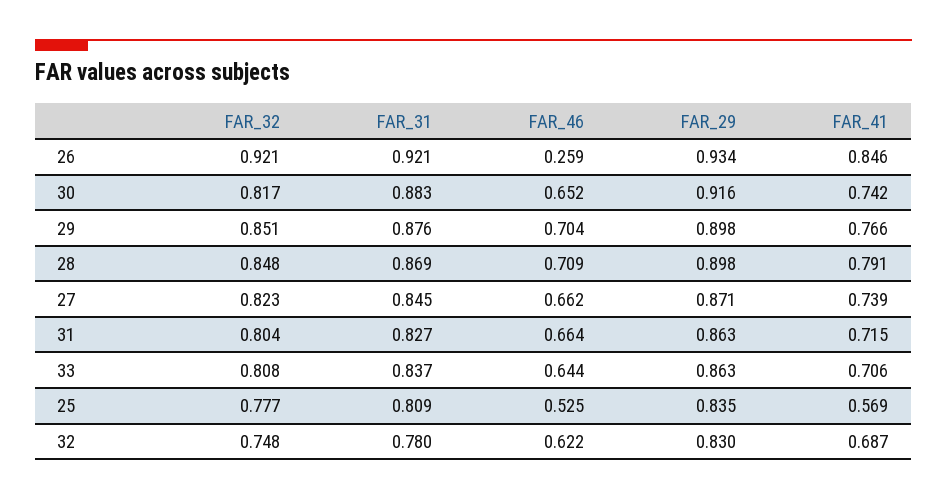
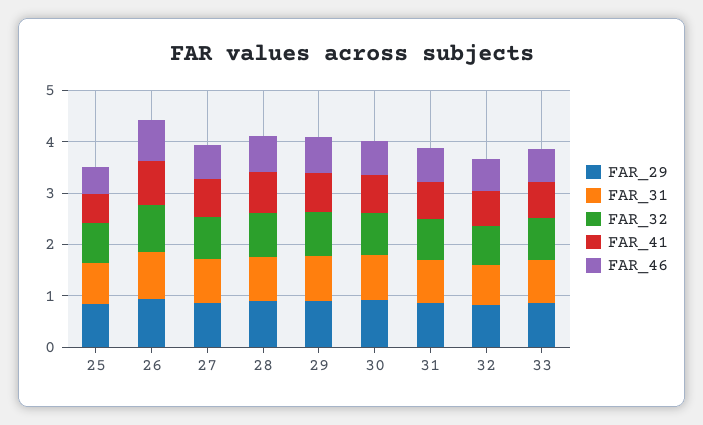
FAR_46, 26: 0.259 -> 0.8

